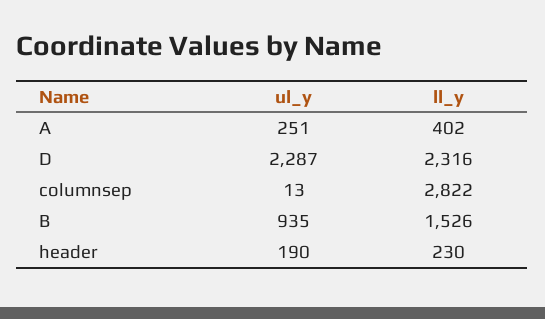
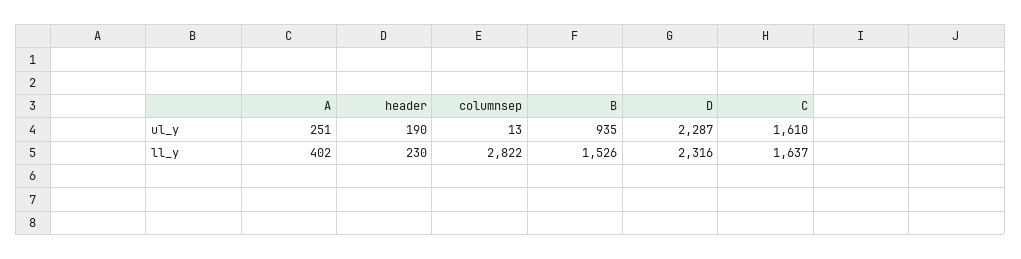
ul_y, C: none -> 1610
ll_y, C: none -> 1637

